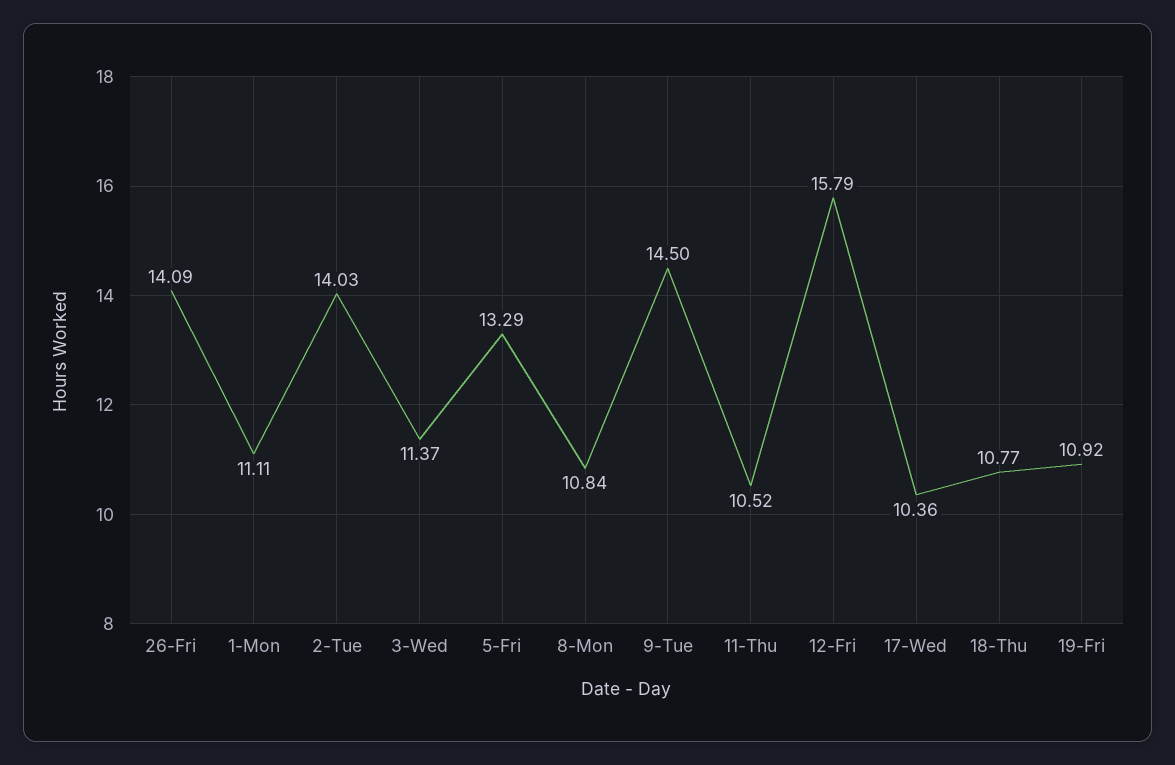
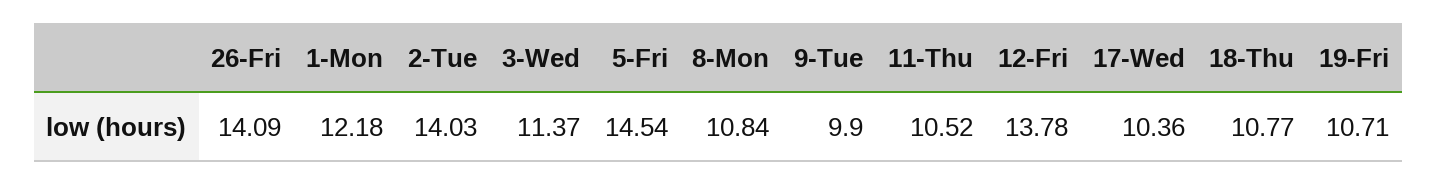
1-Mon: 11.11 -> 12.18
5-Fri: 13.29 -> 14.54
9-Tue: 14.5 -> 9.9
12-Fri: 15.79 -> 13.78
19-Fri: 10.92 -> 10.71

